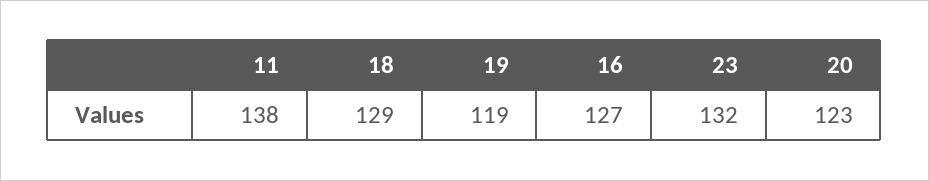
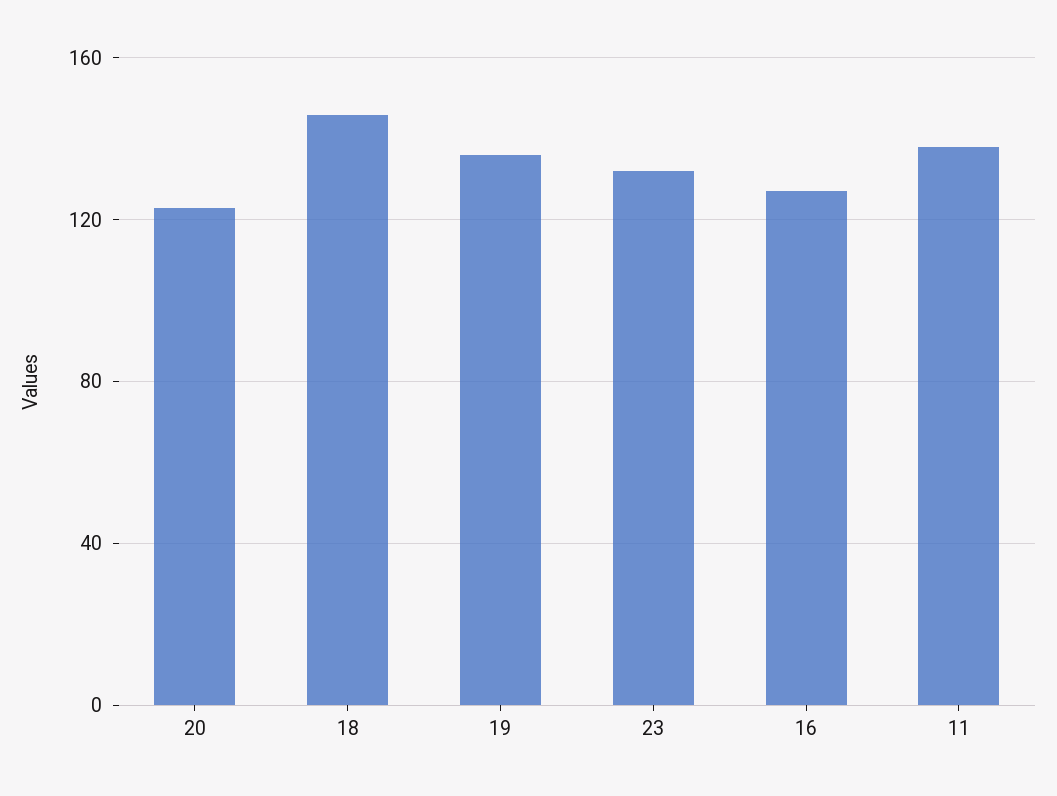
18: 129 -> 145
19: 119 -> 135

